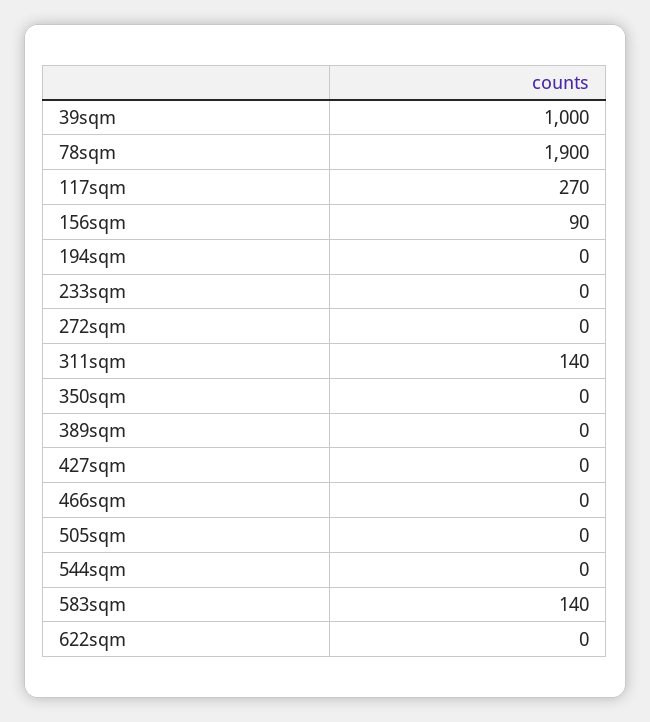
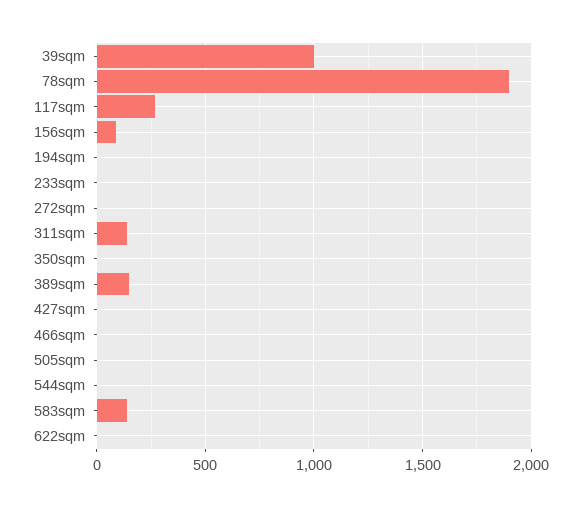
389sqm: 0 -> 150

